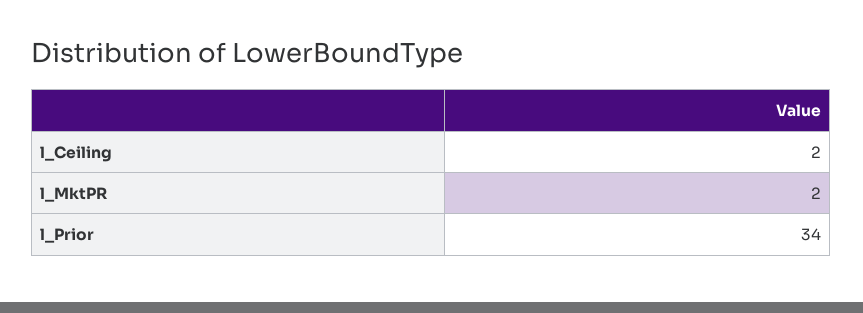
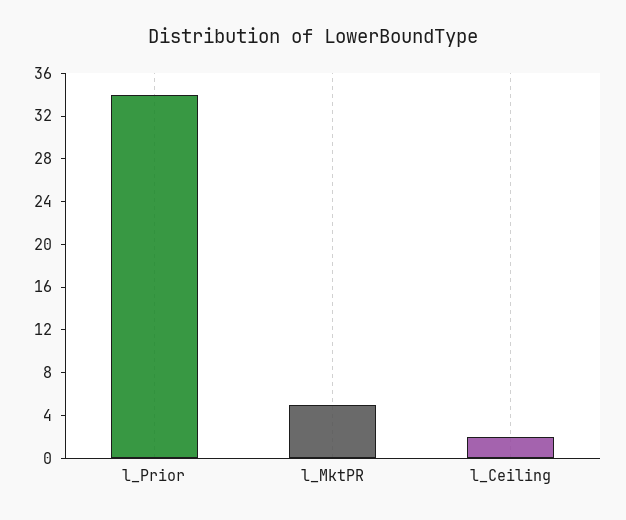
l_MktPR: 2 -> 5

